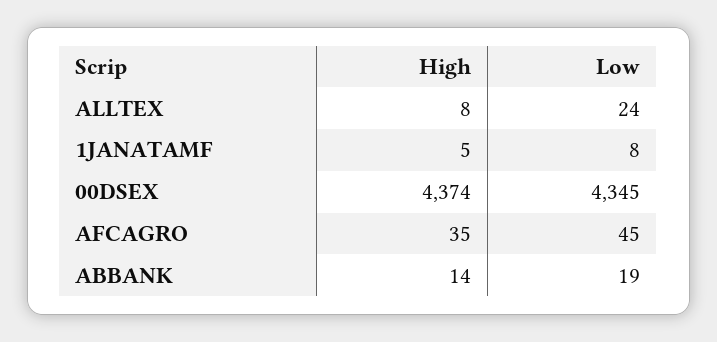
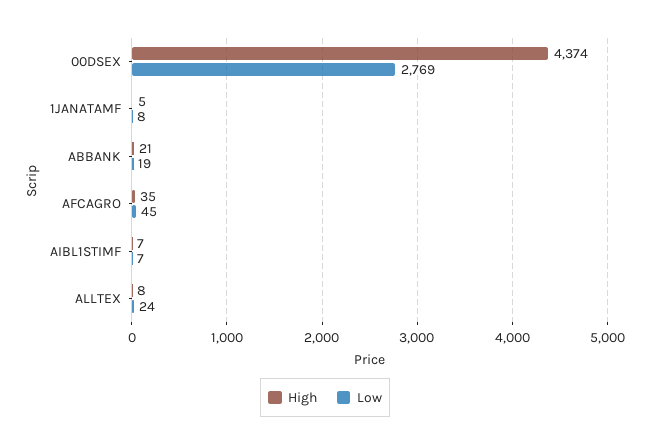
Low, 00DSEX: 4345 -> 2769
High, ABBANK: 14 -> 21
High, AIBL1STIMF: none -> 7
Low, AIBL1STIMF: none -> 7

